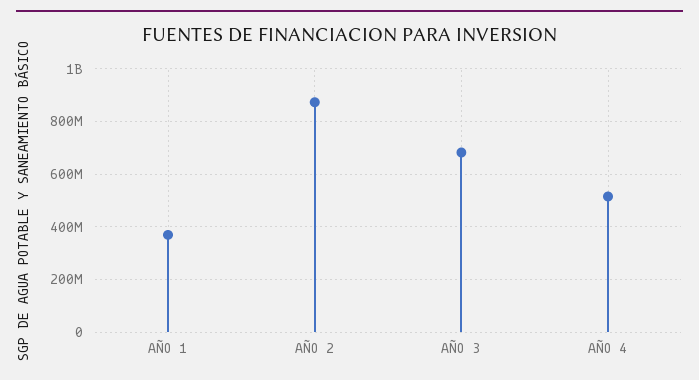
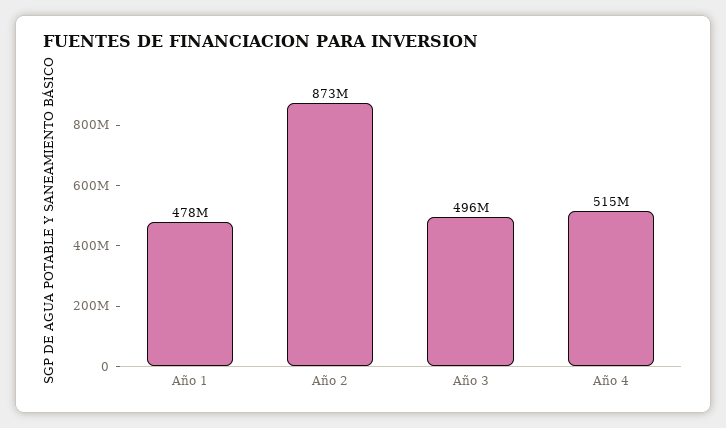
AÑO 1: 375000000 -> 478000000
AÑO 3: 675000000 -> 496000000

